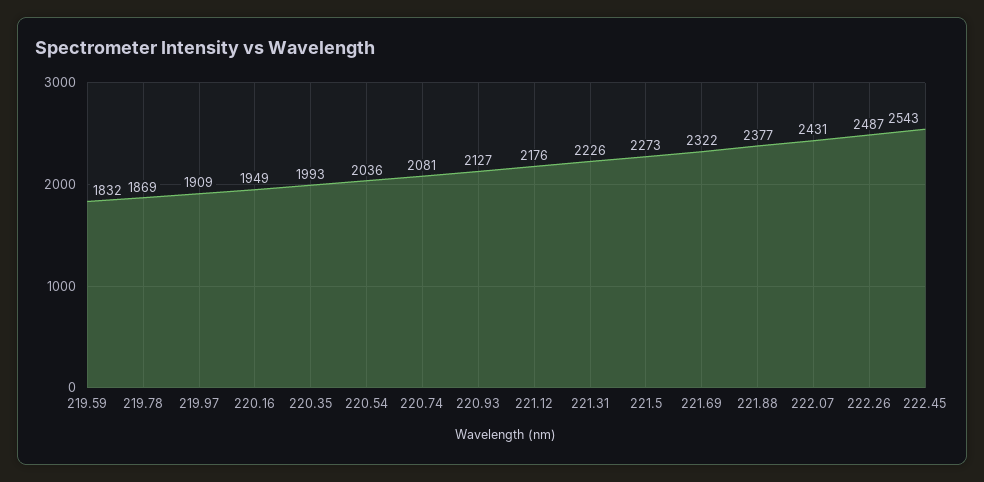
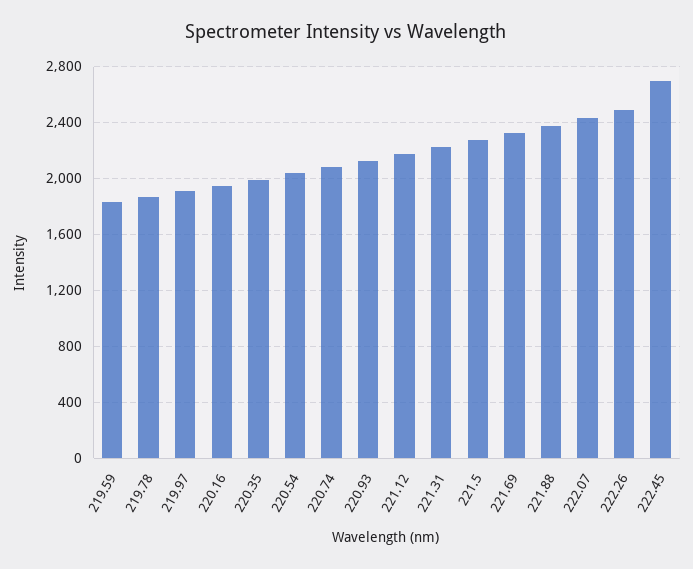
222.45: 2543 -> 2700

